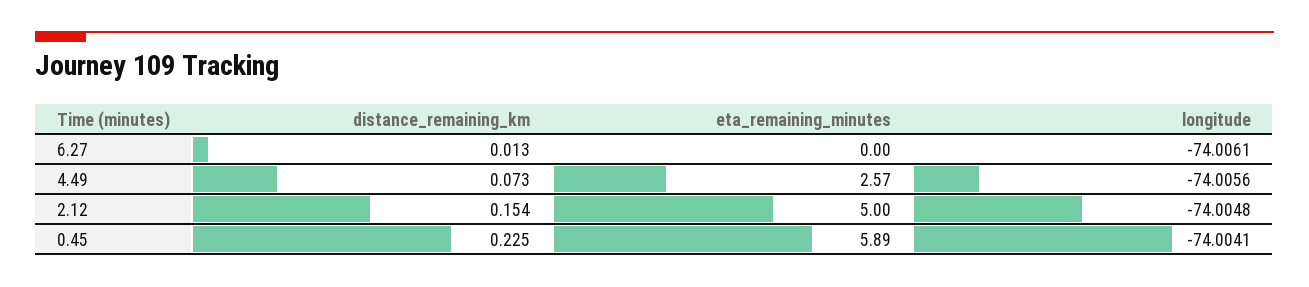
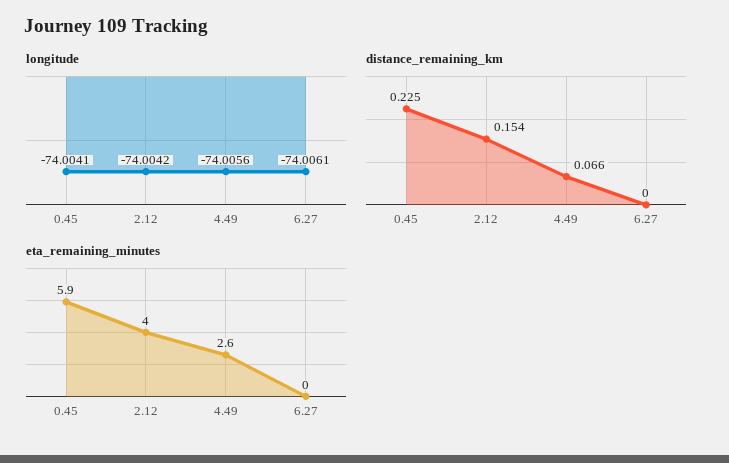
distance_remaining_km, 6.27: 0.013 -> 0
distance_remaining_km, 4.49: 0.073 -> 0.066
eta_remaining_minutes, 2.12: 5 -> 4
longitude, 2.12: -74.0048 -> -74.0042

